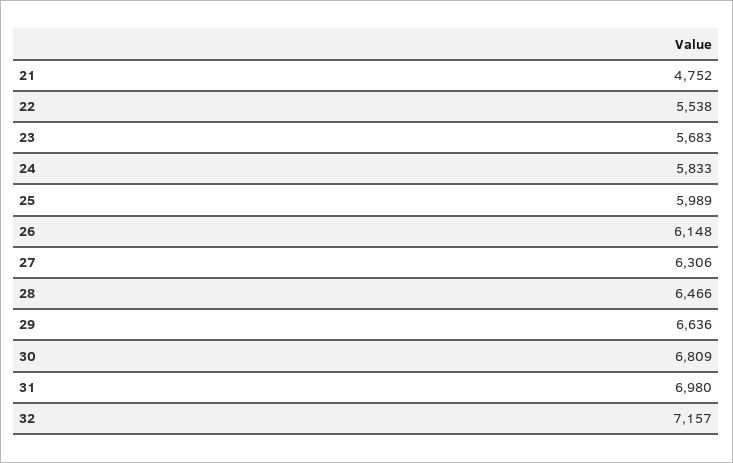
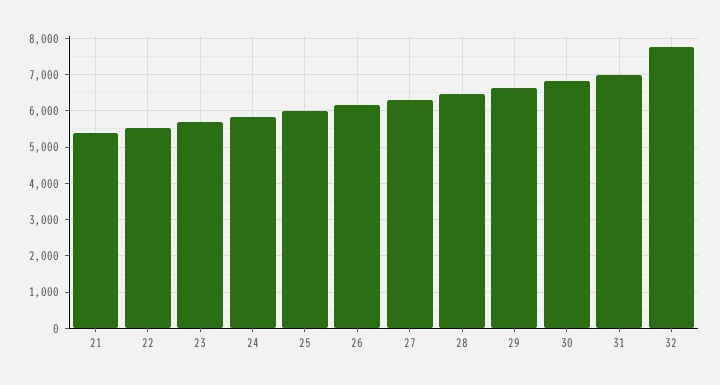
21: 4752 -> 5400
32: 7157 -> 7800

